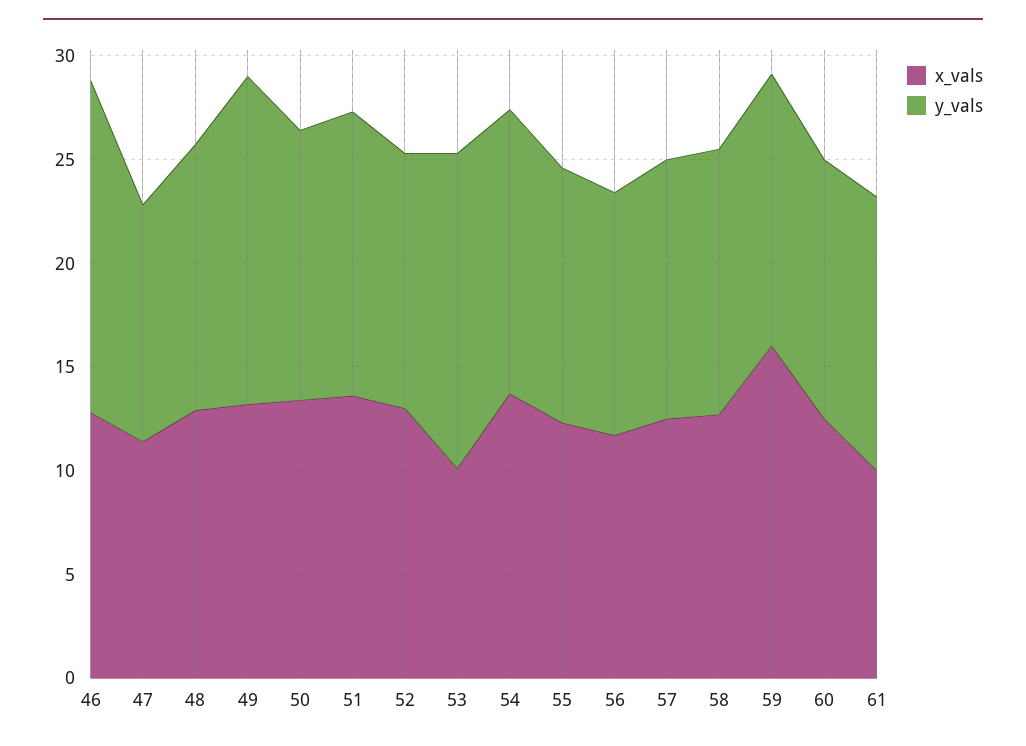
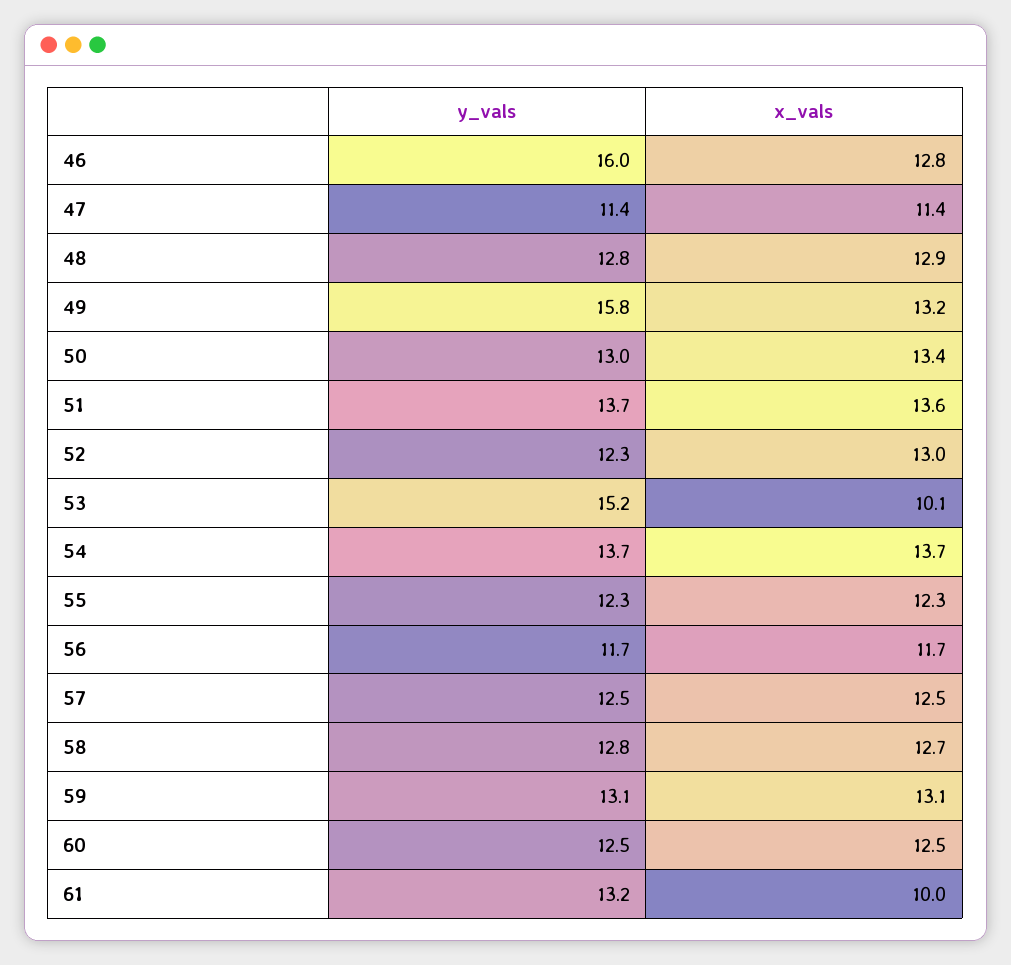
x_vals, 59: 16 -> 13.1

